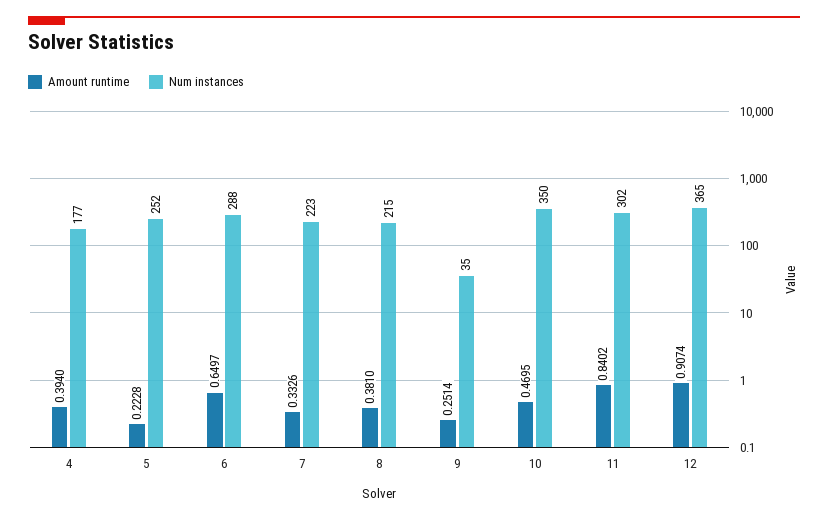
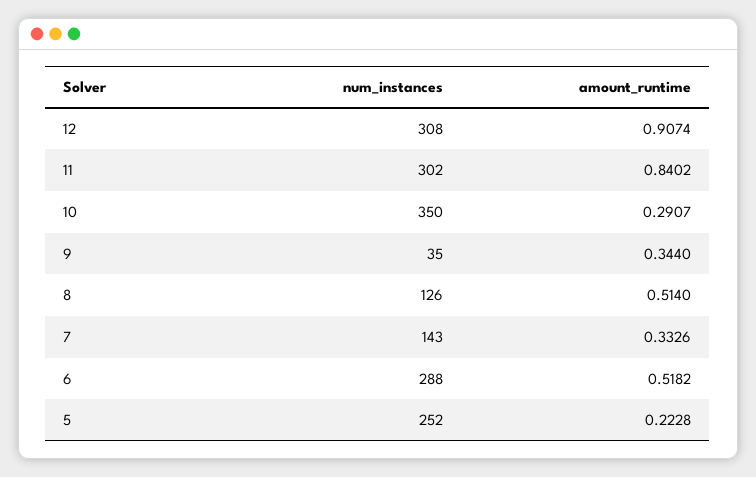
Amount runtime, 4: 0.394 -> none
Num instances, 4: 177 -> none
Amount runtime, 6: 0.6497 -> 0.5182
Num instances, 7: 223 -> 143
Amount runtime, 8: 0.381 -> 0.514
Num instances, 8: 215 -> 126
Amount runtime, 9: 0.2514 -> 0.344
Amount runtime, 10: 0.4695 -> 0.2907
Num instances, 12: 365 -> 308

